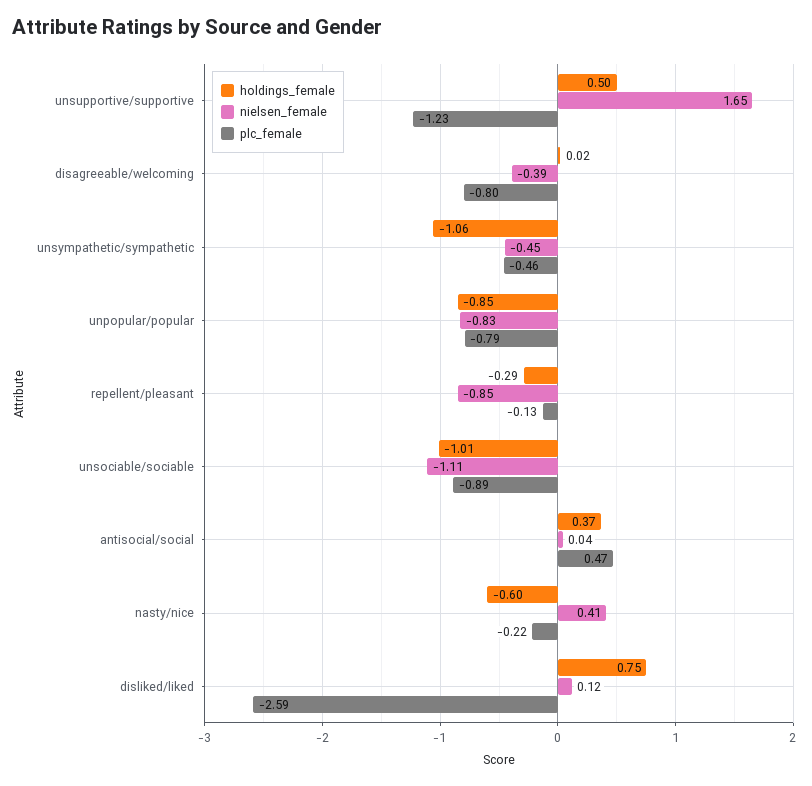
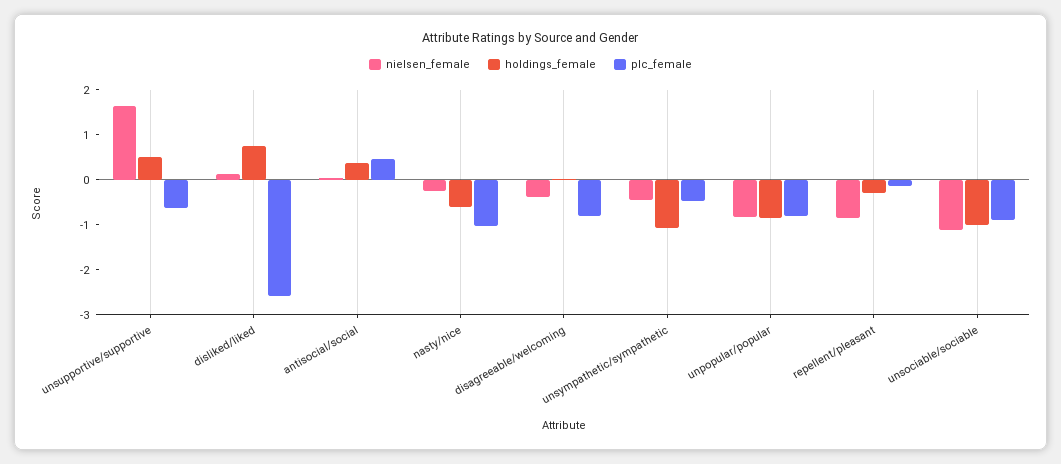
plc_female, unsupportive/supportive: -1.23 -> -0.6
nielsen_female, nasty/nice: 0.41 -> -0.2
plc_female, nasty/nice: -0.22 -> -1

